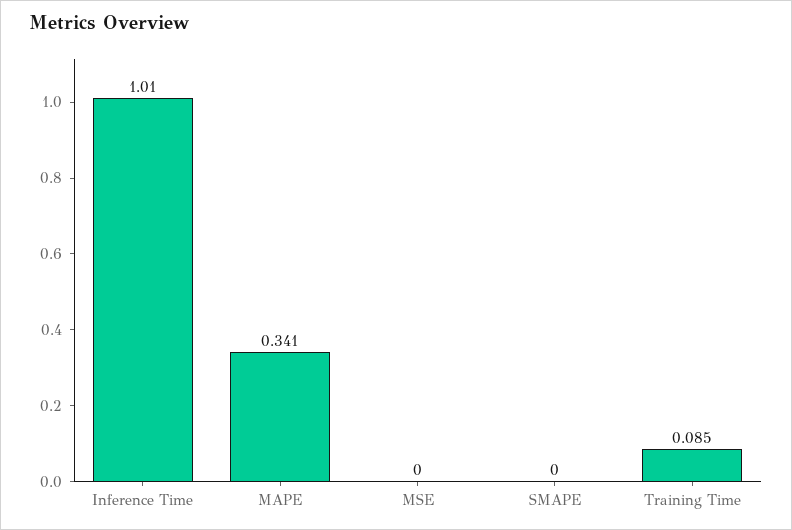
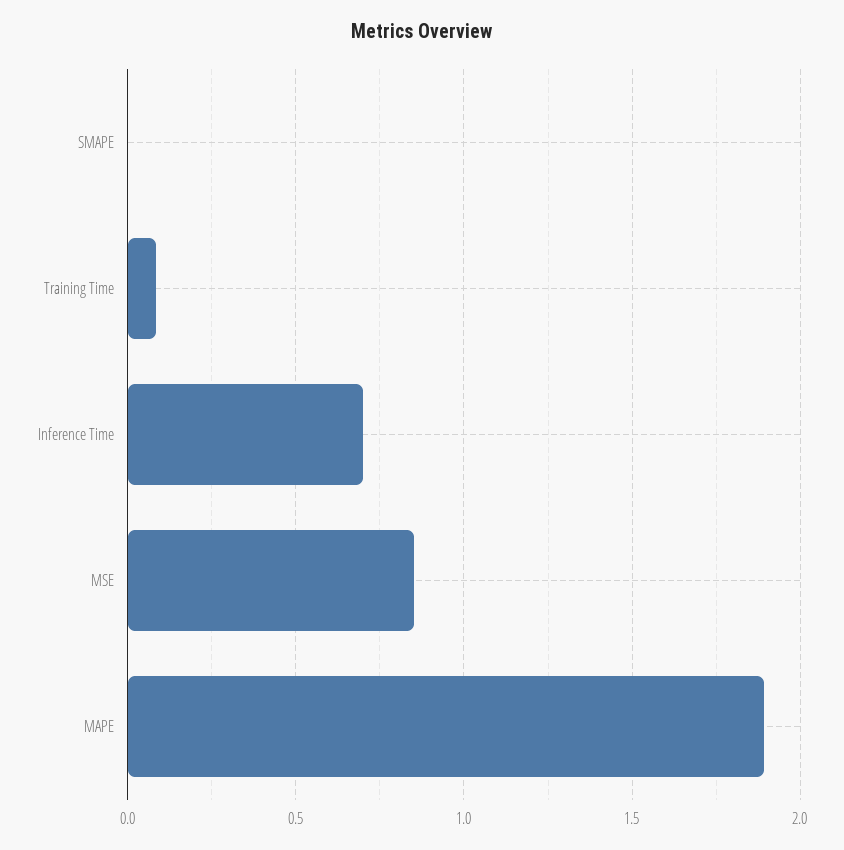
Inference Time: 1.01 -> 0.7
MAPE: 0.341 -> 1.9
MSE: 0 -> 0.85

